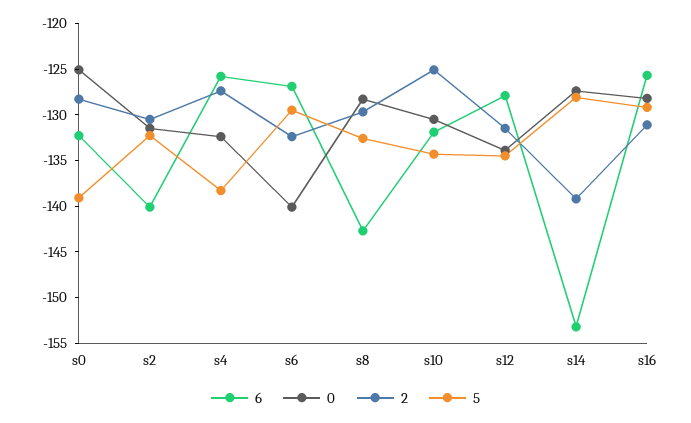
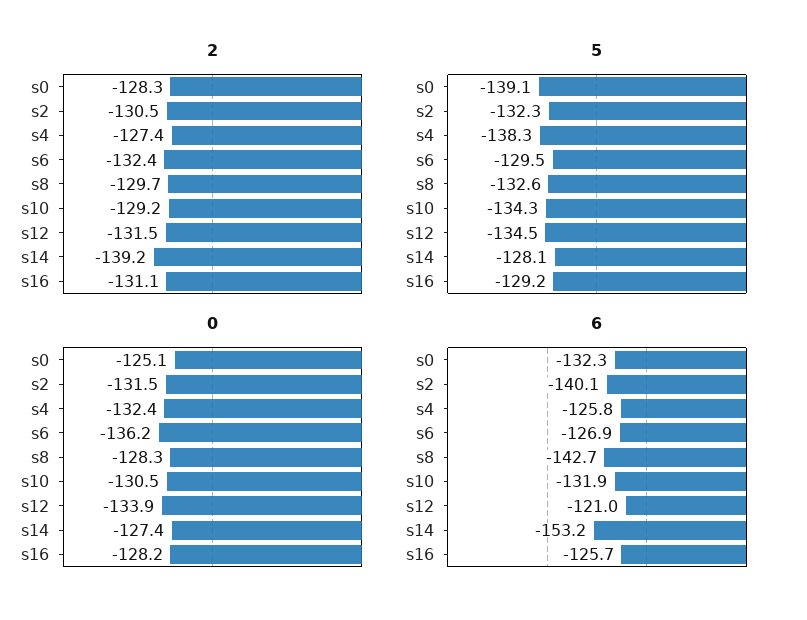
0, s6: -140 -> -136.2
2, s10: -125 -> -129.2
6, s12: -128 -> -121

